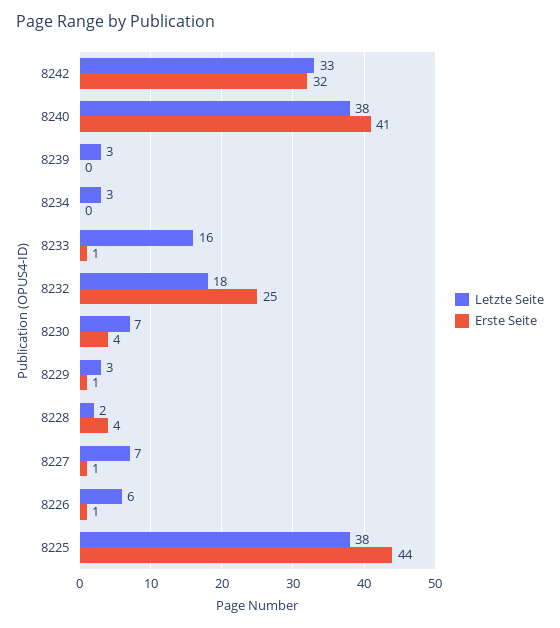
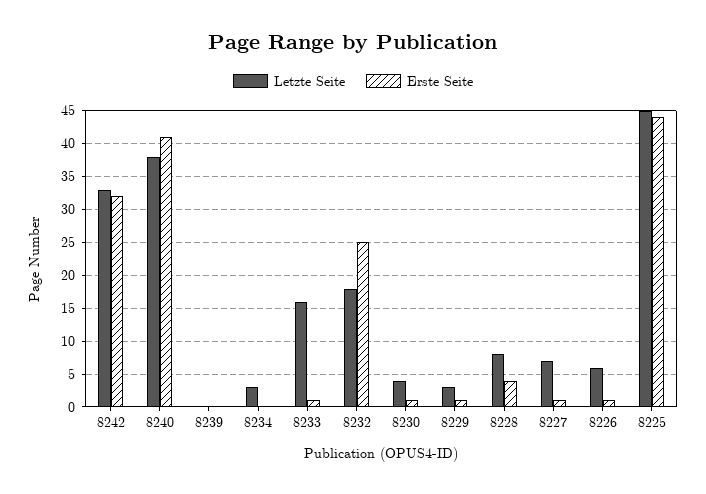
Letzte Seite, 8239: 3 -> 0
Letzte Seite, 8230: 7 -> 4
Erste Seite, 8230: 4 -> 1
Letzte Seite, 8228: 2 -> 8
Letzte Seite, 8225: 38 -> 45

